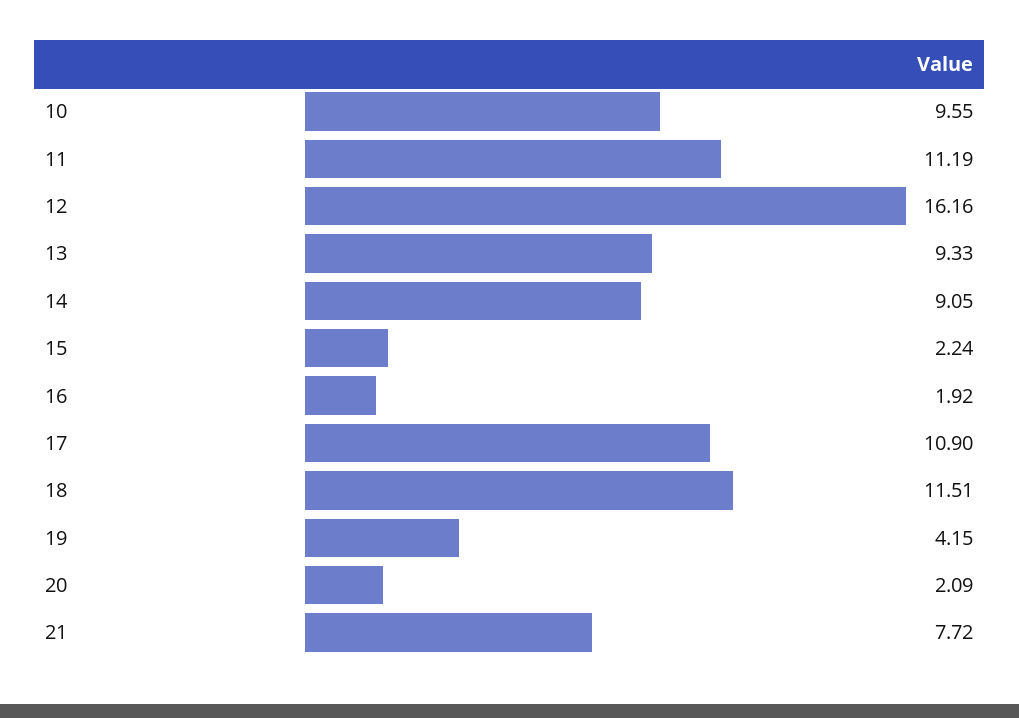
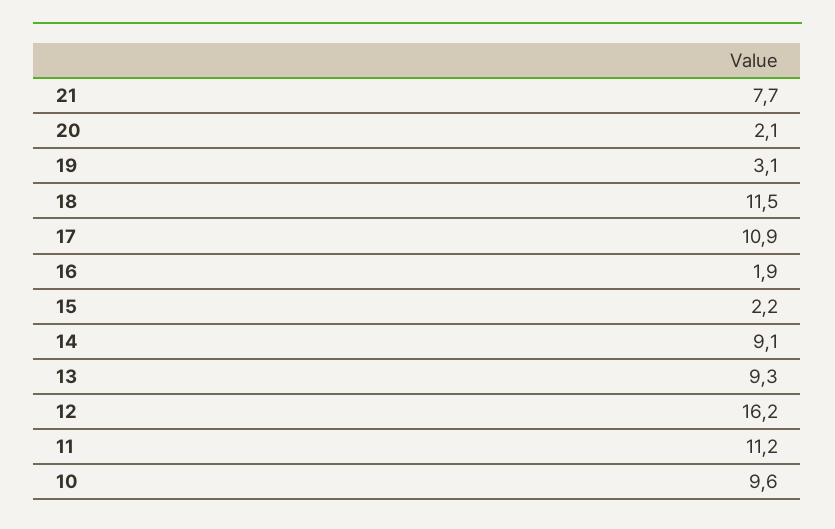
19: 4.15 -> 3.1

